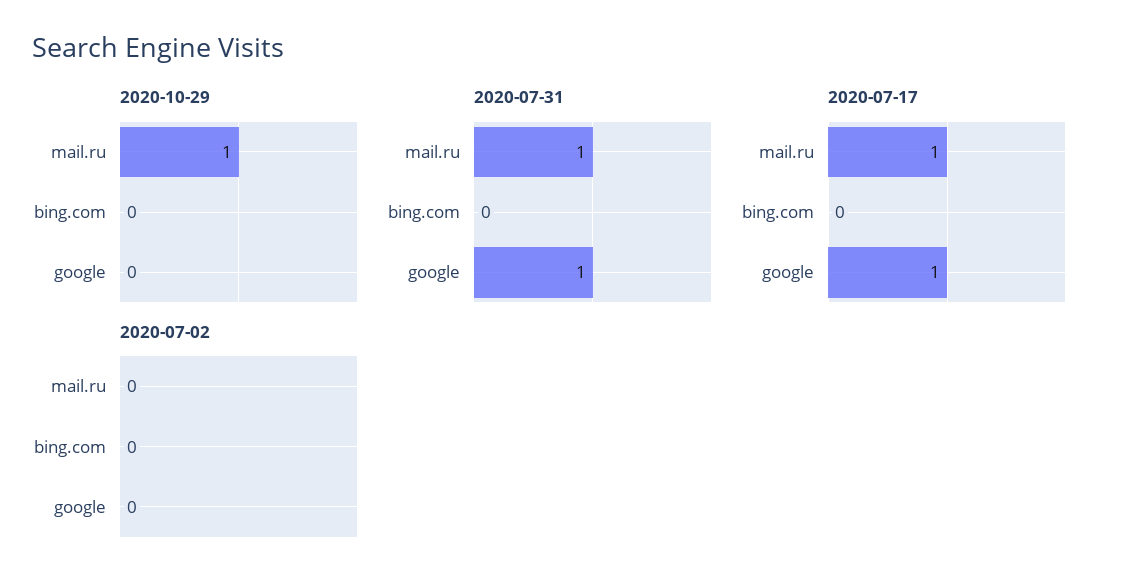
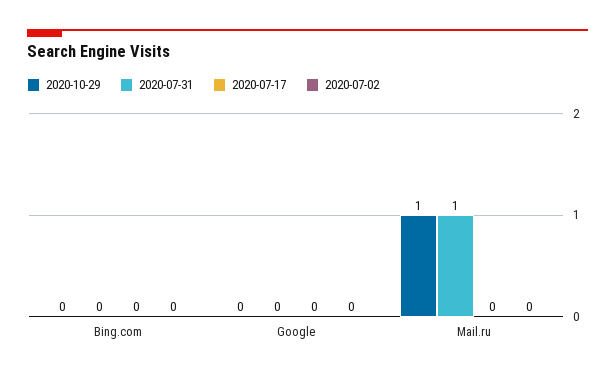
2020-07-31, google: 1 -> 0
2020-07-17, mail.ru: 1 -> 0
2020-07-17, google: 1 -> 0

